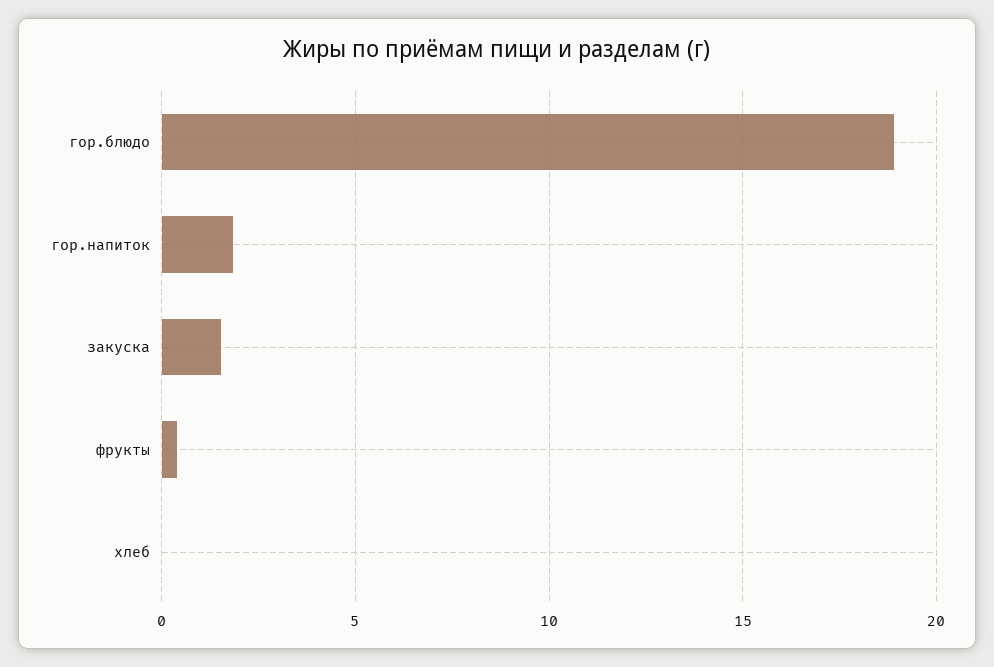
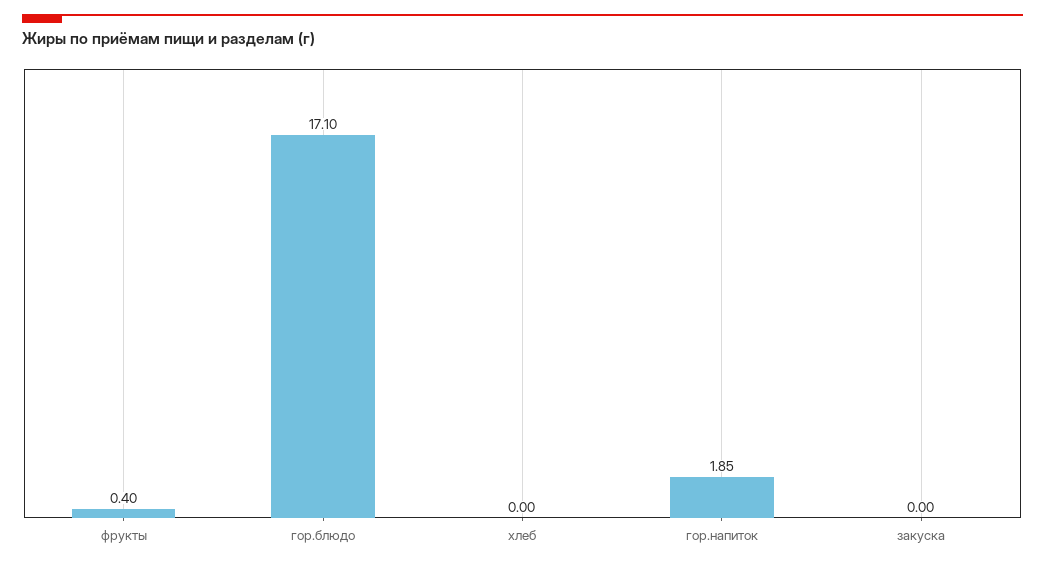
гор.блюдо: 19 -> 17.1
закуска: 1.5 -> 0

